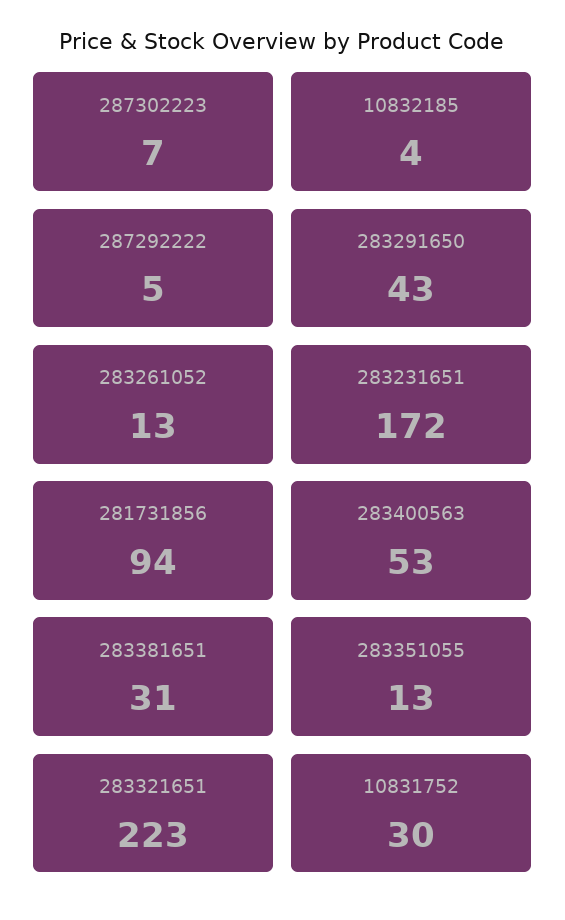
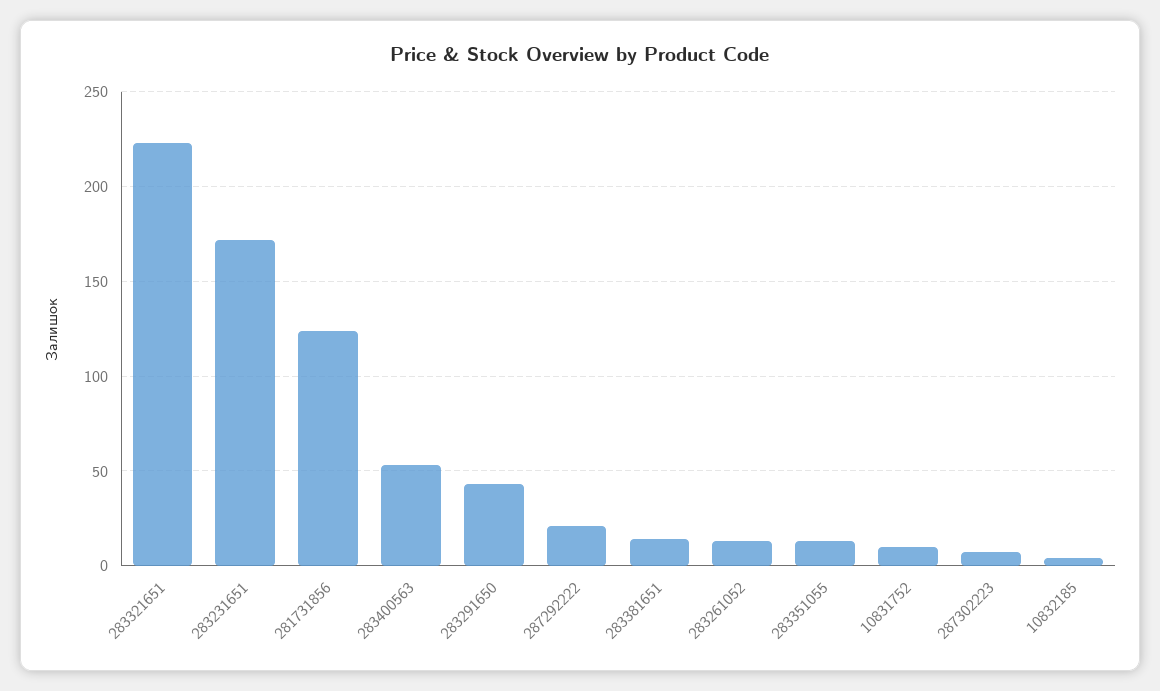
287292222: 5 -> 20
281731856: 94 -> 125
283381651: 31 -> 15
10831752: 30 -> 10

